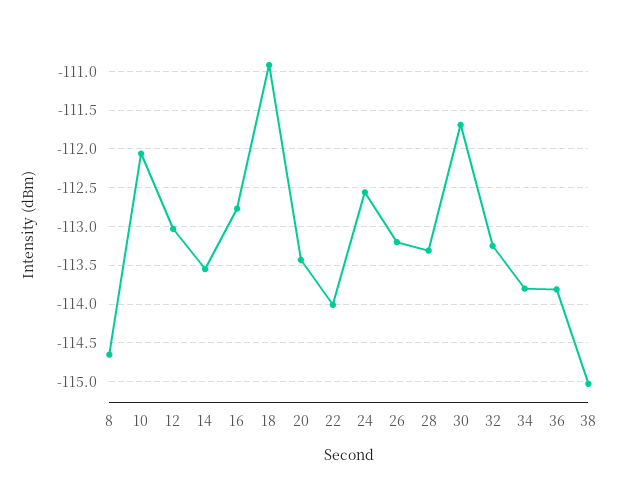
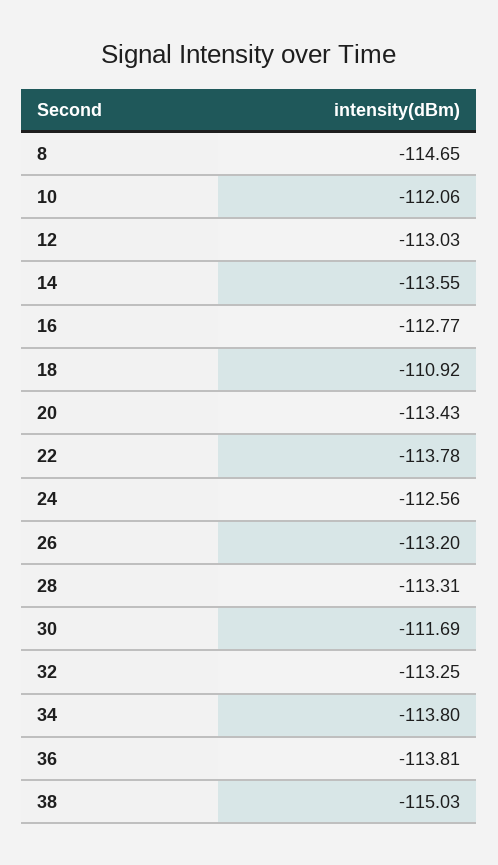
22: -114 -> -113.78

